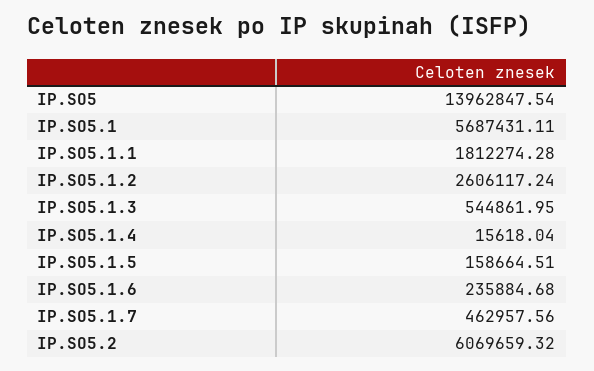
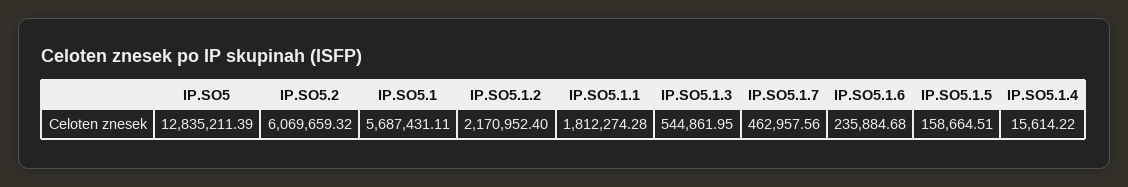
IP.SO5: 13962847.54 -> 12835211.39
IP.SO5.1.2: 2606117.24 -> 2170952.4
IP.SO5.1.4: 15618.04 -> 15614.22

